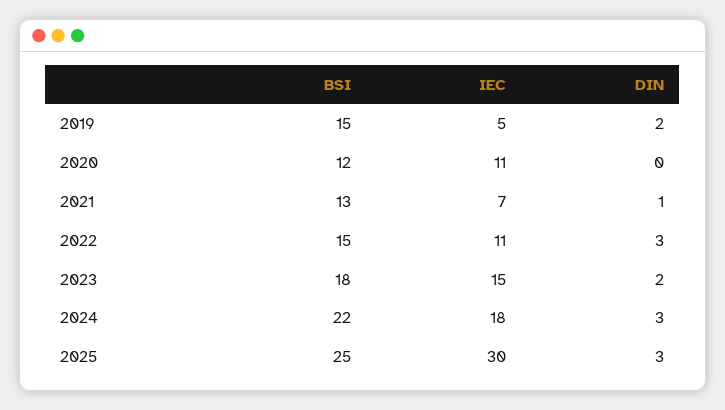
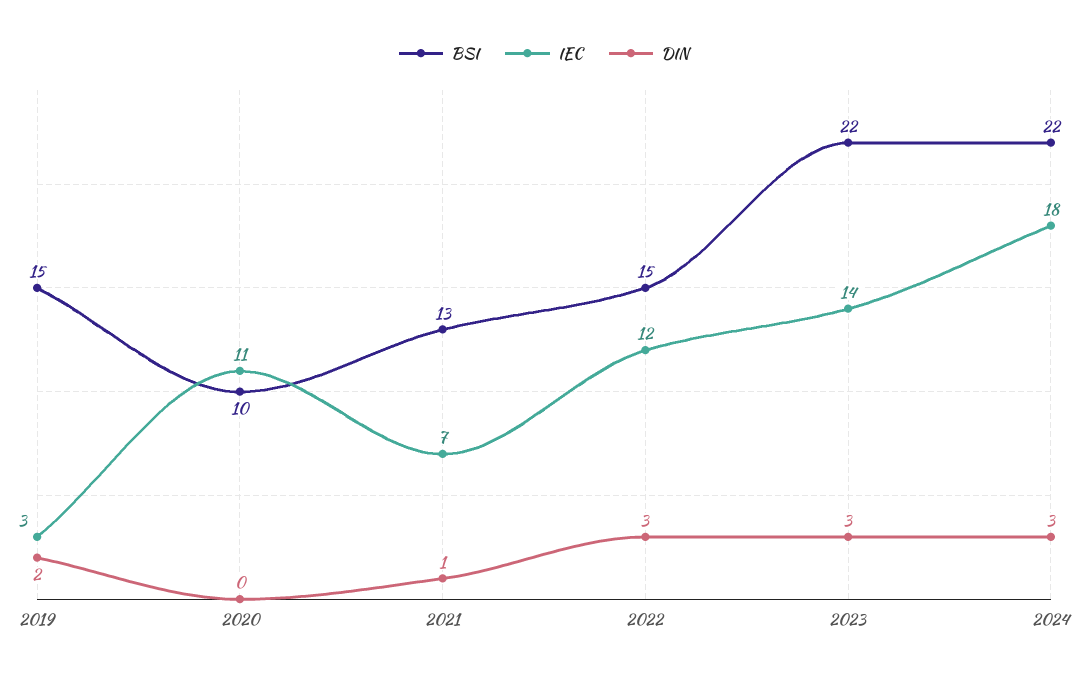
IEC, 2019: 5 -> 3
BSI, 2020: 12 -> 10
IEC, 2022: 11 -> 12
BSI, 2023: 18 -> 22
IEC, 2023: 15 -> 14
DIN, 2023: 2 -> 3
BSI, 2025: 25 -> none
IEC, 2025: 30 -> none
DIN, 2025: 3 -> none

